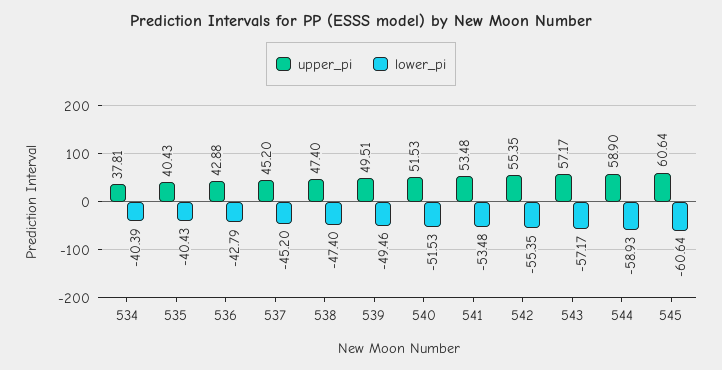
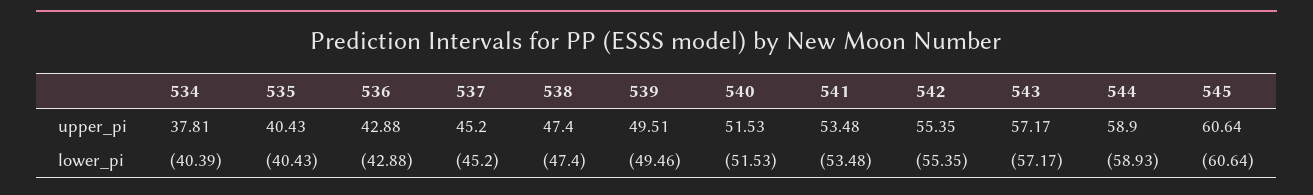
lower_pi, 536: -42.79 -> -42.88

